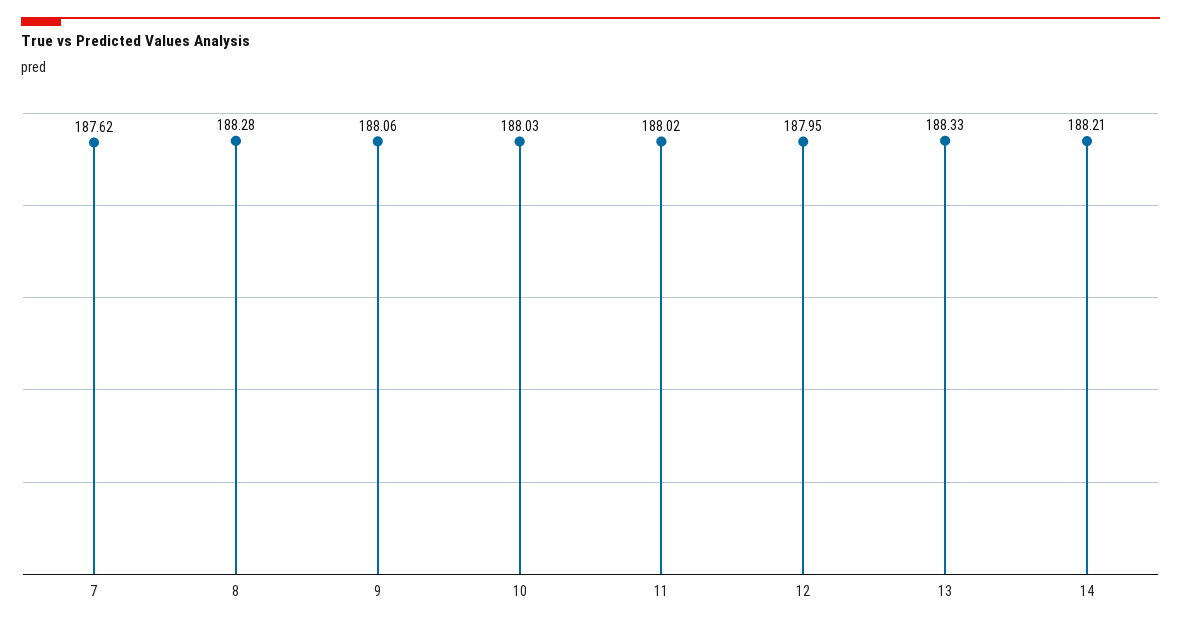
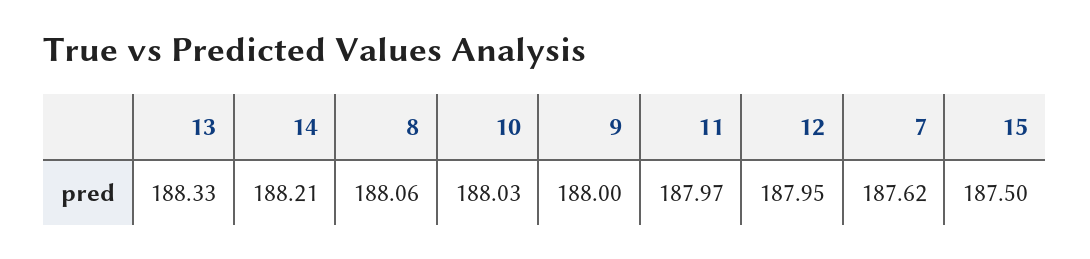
8: 188.28 -> 188.06
9: 188.06 -> 188
11: 188.02 -> 187.97
15: none -> 187.5

